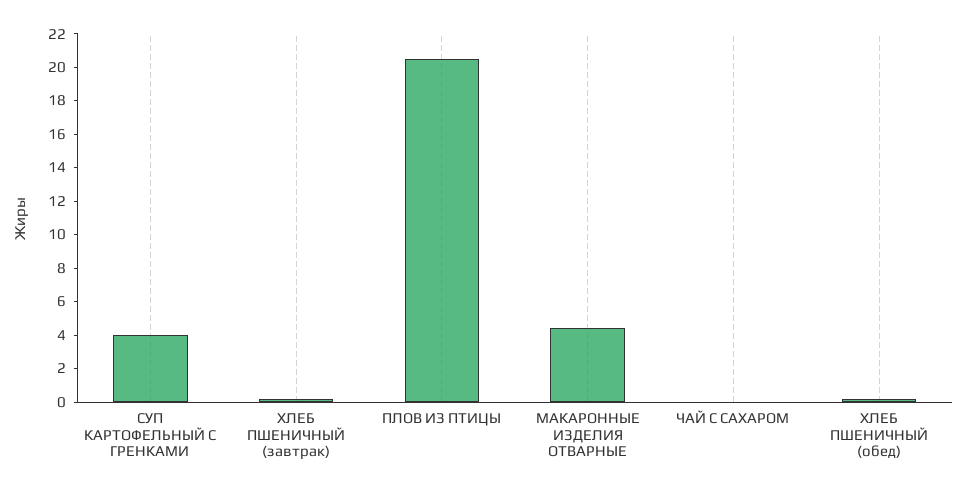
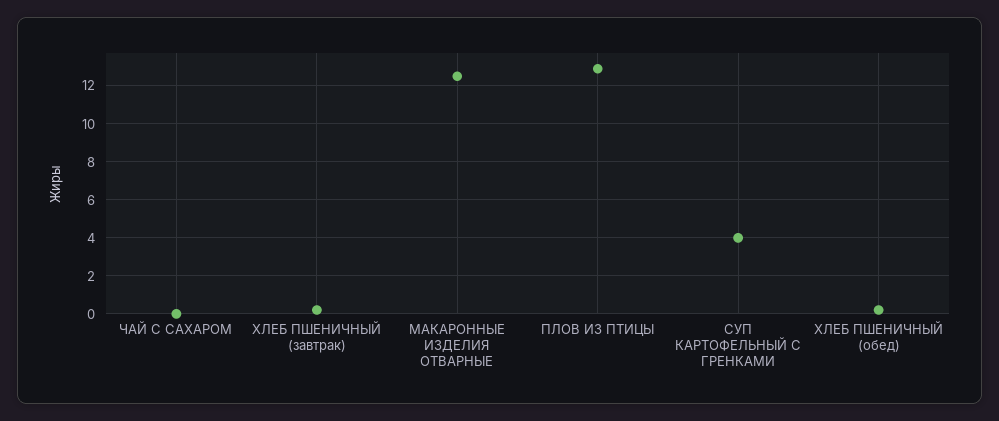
ПЛОВ ИЗ ПТИЦЫ: 20.5 -> 13
МАКАРОННЫЕ ИЗДЕЛИЯ ОТВАРНЫЕ: 4.5 -> 12.5

